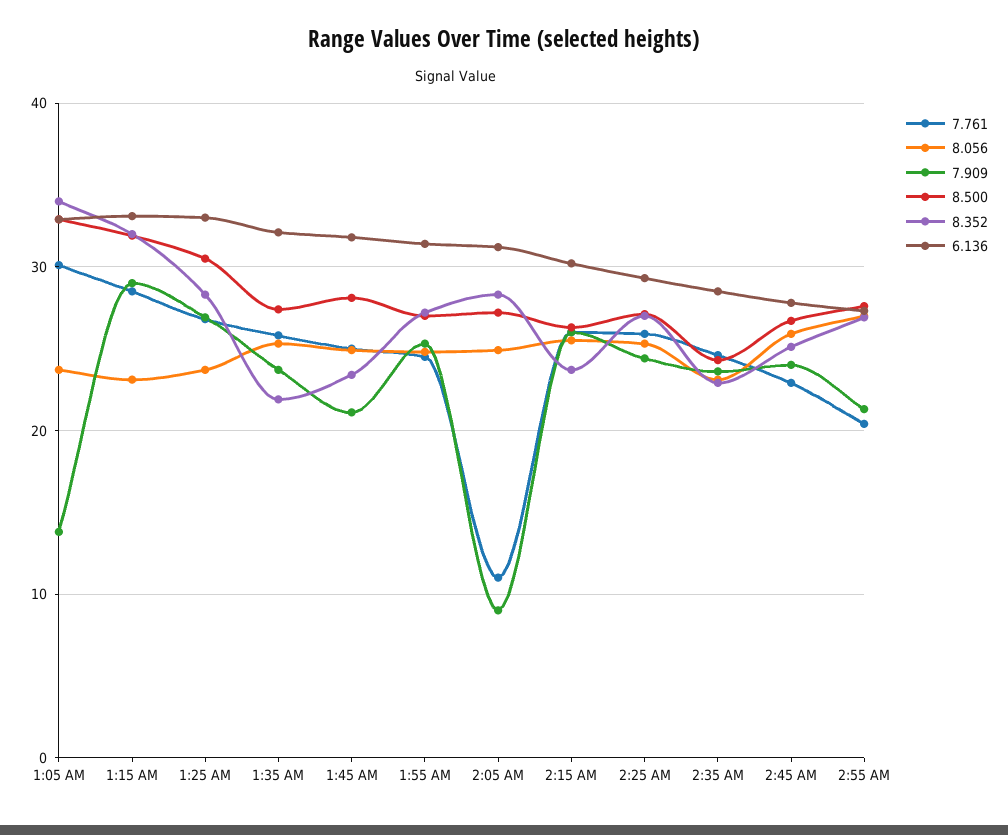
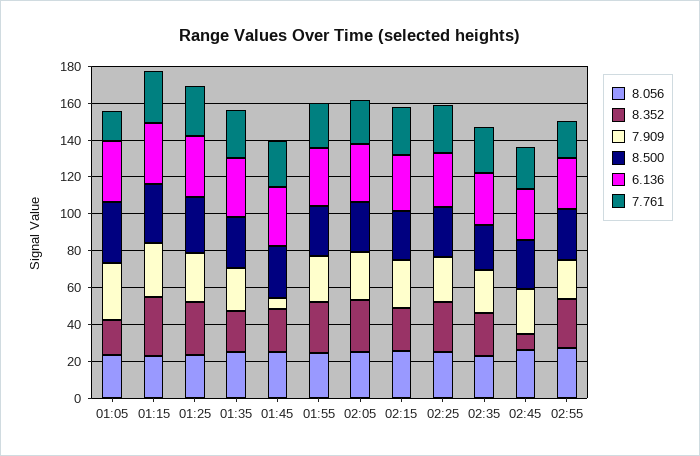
7.761, 1:05 AM: 30 -> 15
7.909, 1:05 AM: 14 -> 30
8.352, 1:05 AM: 34 -> 20
7.909, 1:45 AM: 21 -> 5
7.761, 2:05 AM: 11 -> 25
7.909, 2:05 AM: 9 -> 25
8.352, 2:45 AM: 25 -> 10

